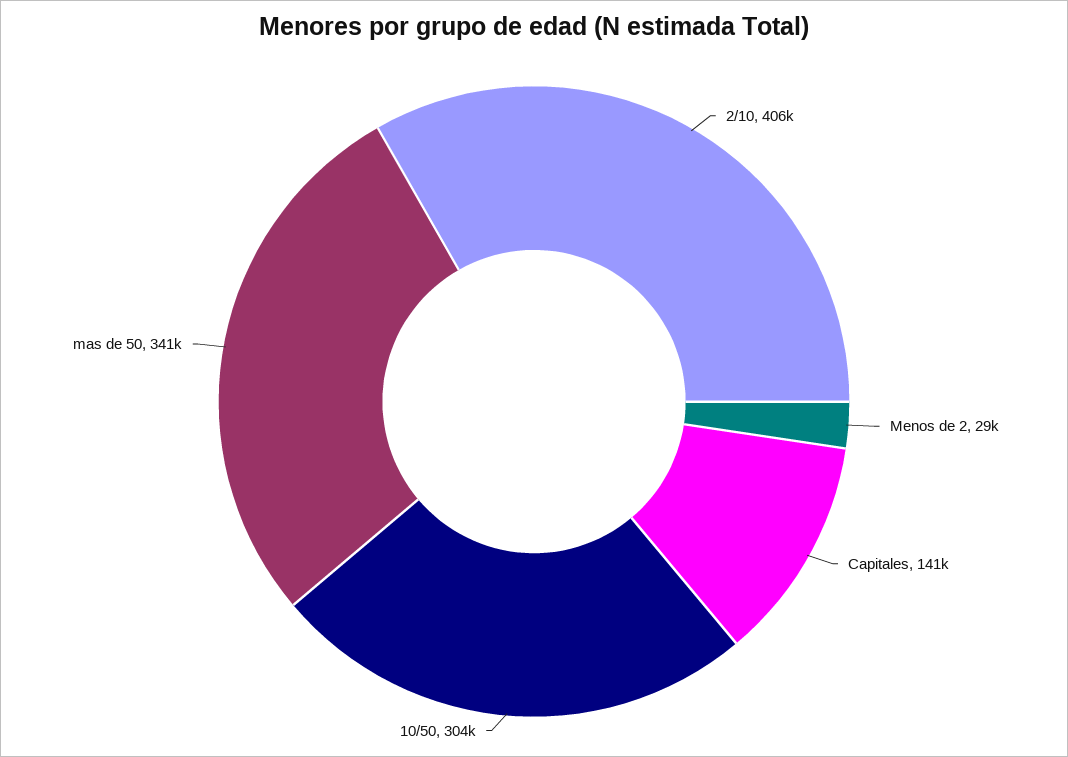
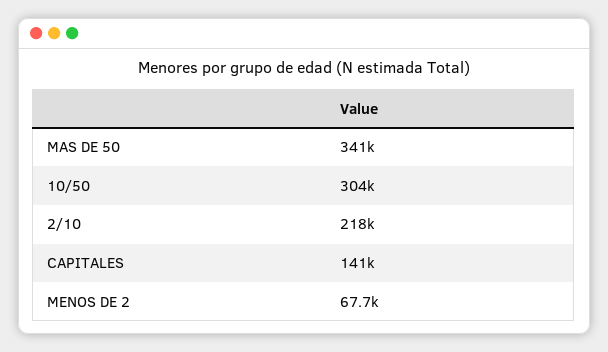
2/10: 406000 -> 218000
Menos de 2: 29000 -> 67700

